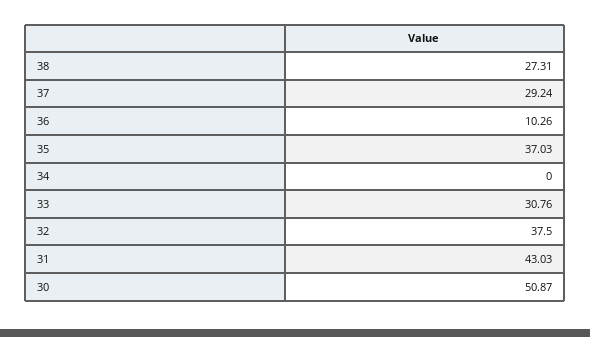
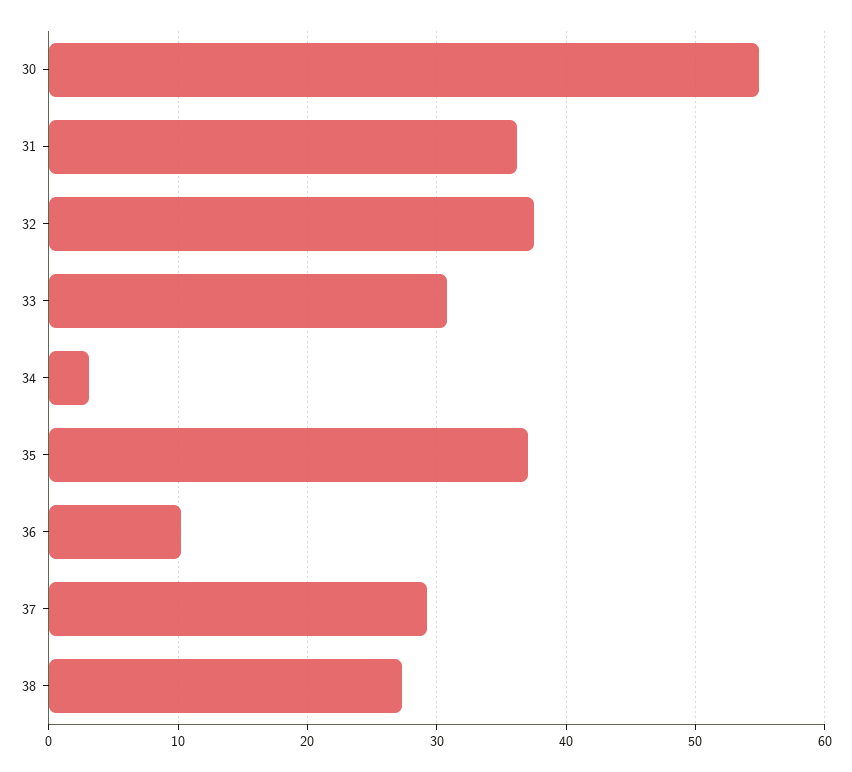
34: 0 -> 3
31: 43.03 -> 36
30: 50.87 -> 55

